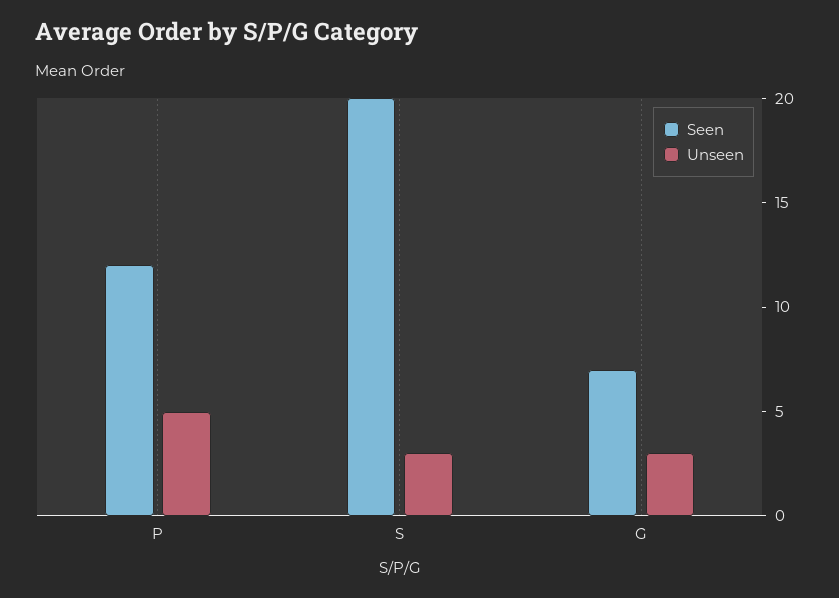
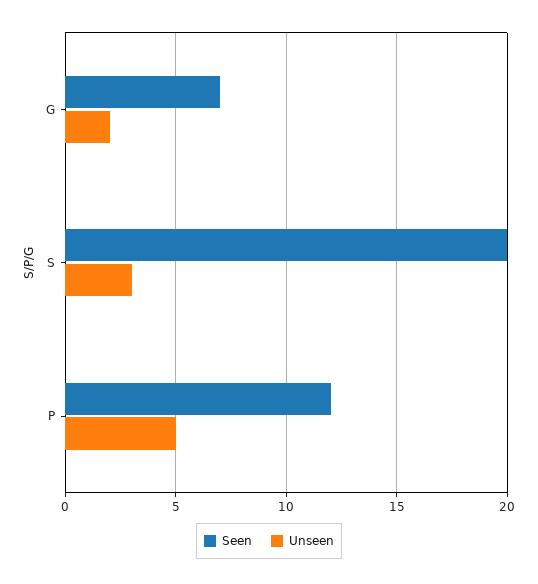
Unseen, G: 3 -> 2

